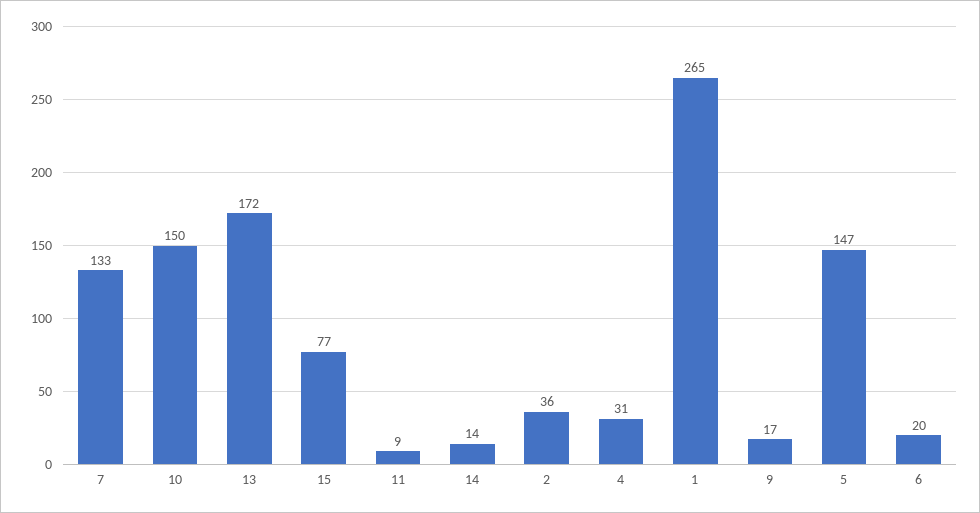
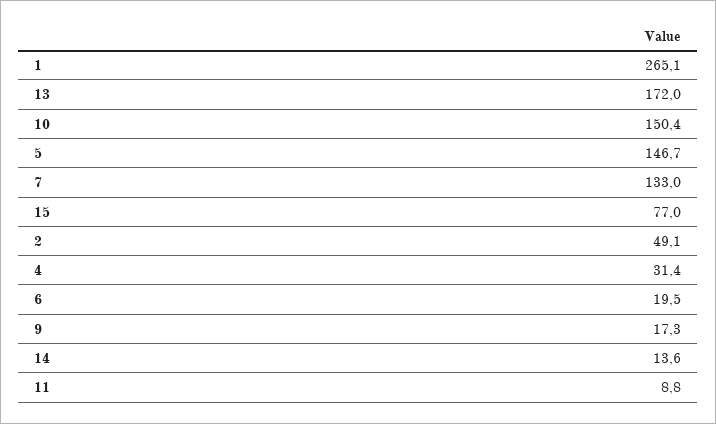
2: 36 -> 49.1

